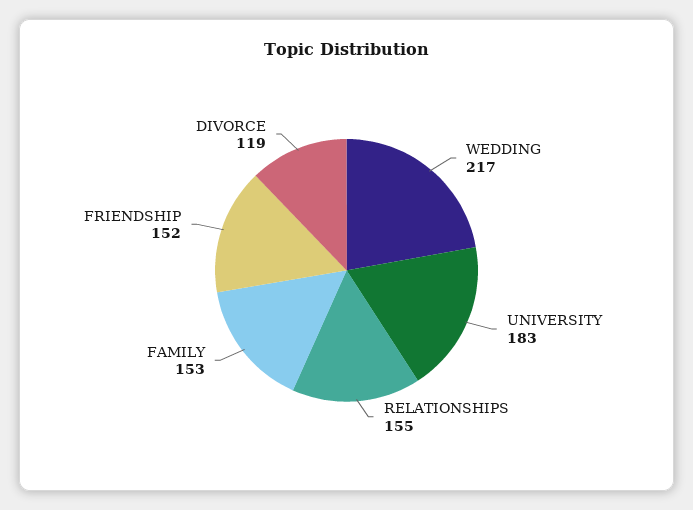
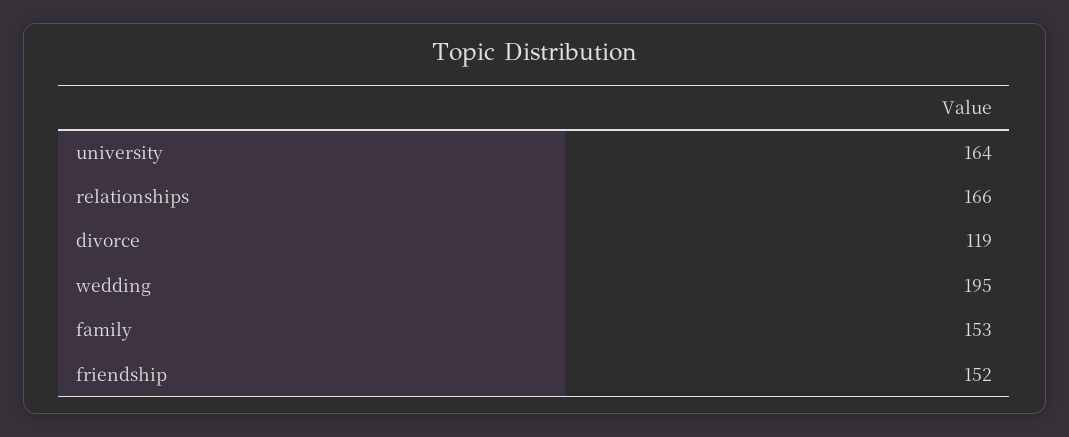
WEDDING: 217 -> 195
UNIVERSITY: 183 -> 164
RELATIONSHIPS: 155 -> 166

